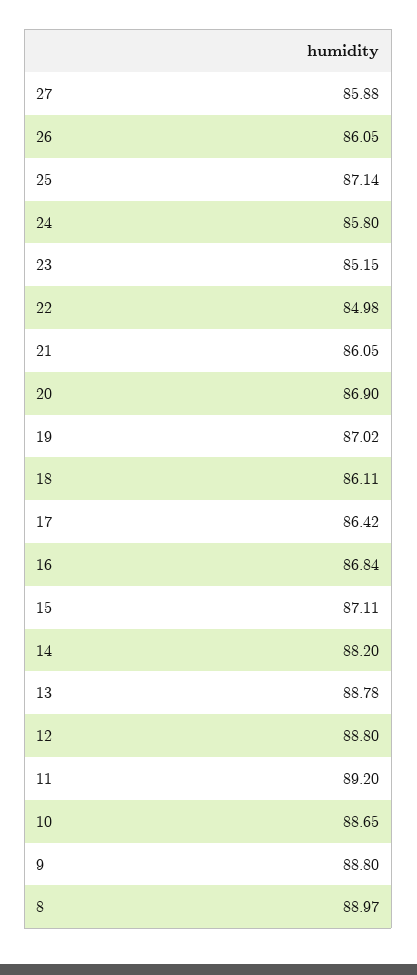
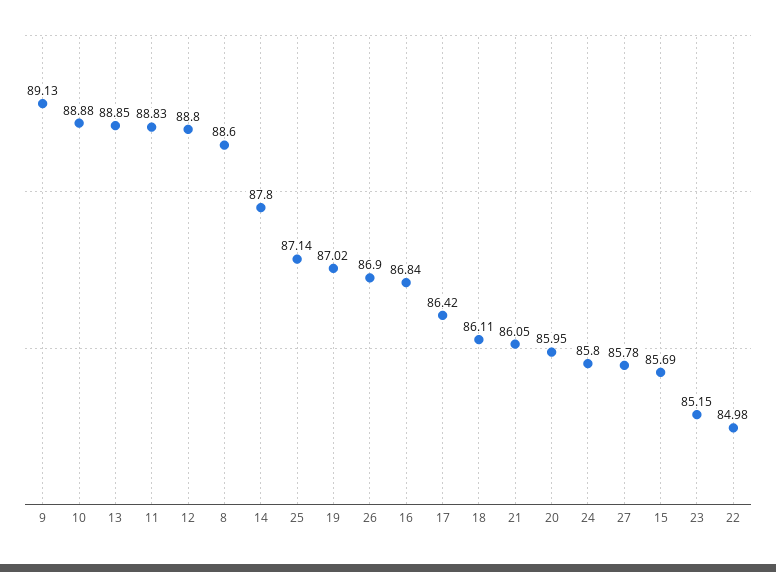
27: 85.88 -> 85.78
26: 86.05 -> 86.9
20: 86.9 -> 85.95
15: 87.11 -> 85.69
14: 88.2 -> 87.8
13: 88.78 -> 88.85
11: 89.2 -> 88.83
10: 88.65 -> 88.88
9: 88.8 -> 89.13
8: 88.97 -> 88.6

